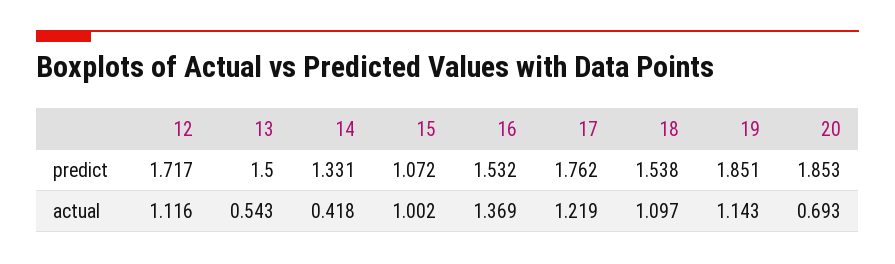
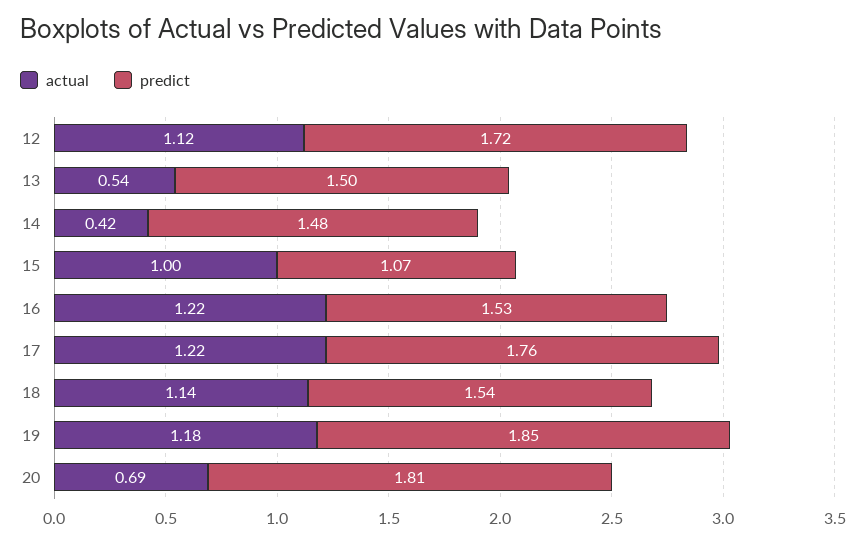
predict, 14: 1.331 -> 1.48
predict, 20: 1.853 -> 1.81
actual, 16: 1.369 -> 1.22
actual, 18: 1.097 -> 1.14
actual, 19: 1.143 -> 1.18

